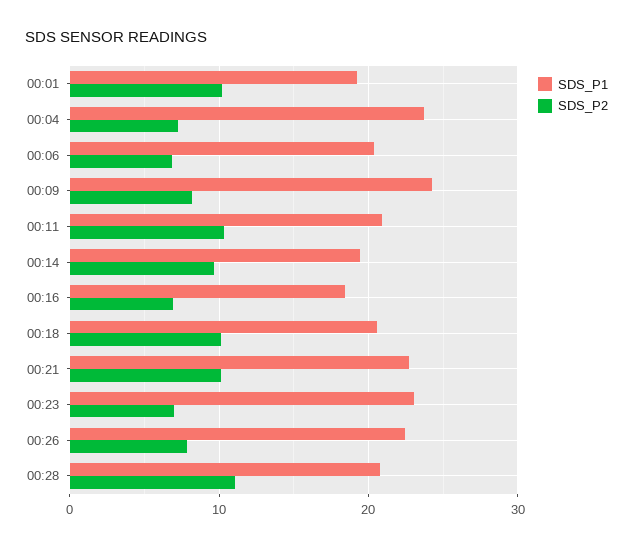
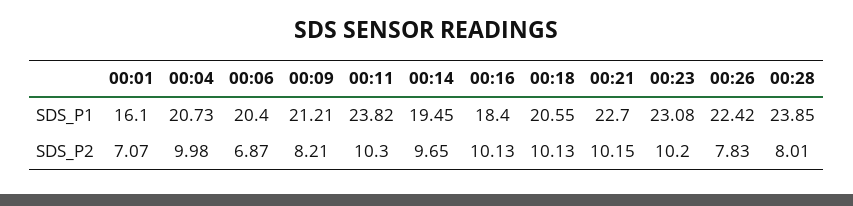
SDS_P1, 00:01: 19 -> 16.1
SDS_P2, 00:01: 10 -> 7.07
SDS_P1, 00:04: 24 -> 20.73
SDS_P2, 00:04: 7 -> 9.98
SDS_P1, 00:09: 24 -> 21.21
SDS_P1, 00:11: 21 -> 23.82
SDS_P2, 00:16: 7 -> 10.13
SDS_P2, 00:23: 7 -> 10.2
SDS_P1, 00:28: 21 -> 23.85
SDS_P2, 00:28: 11 -> 8.01

